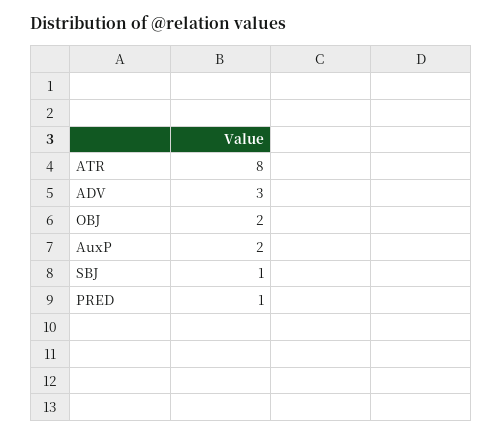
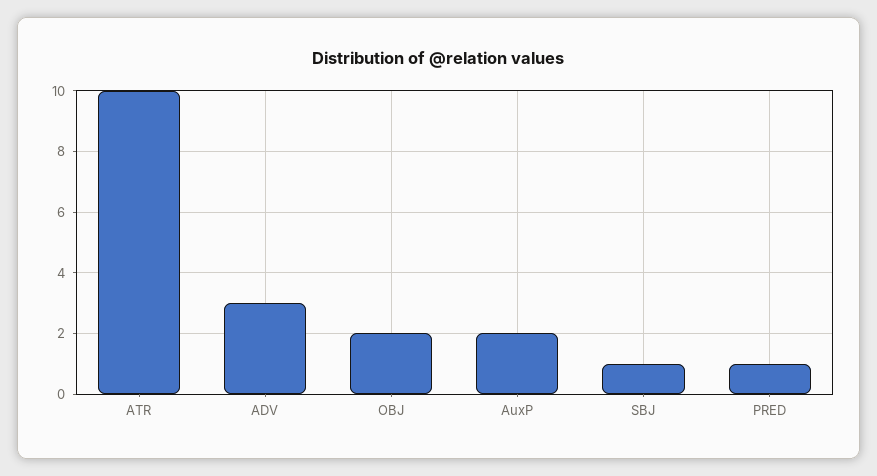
ATR: 8 -> 10

